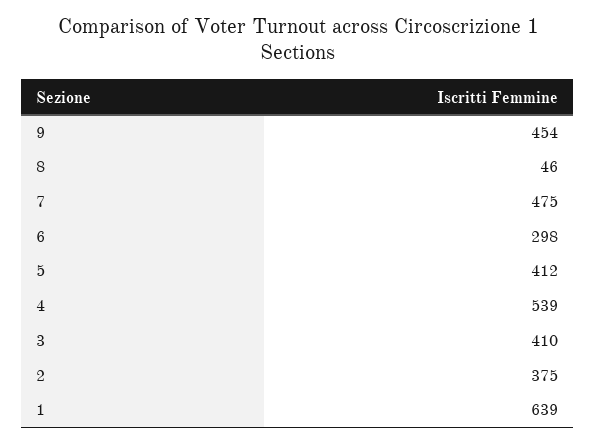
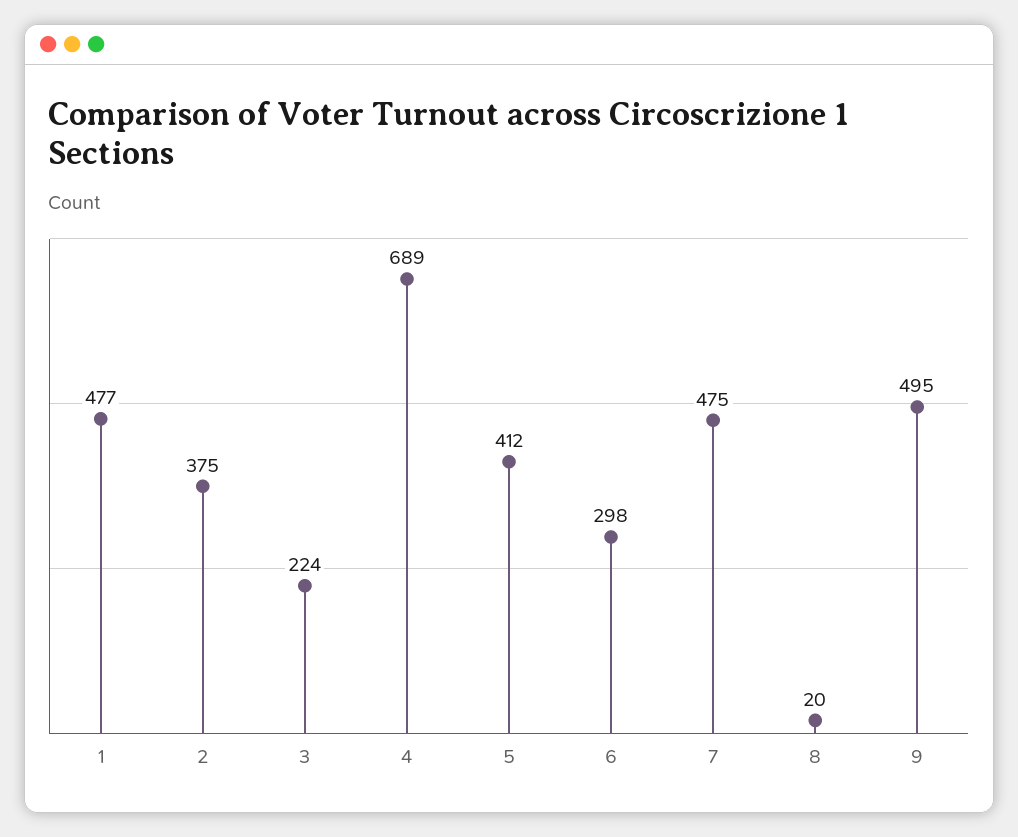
9: 454 -> 495
8: 46 -> 20
4: 539 -> 689
3: 410 -> 224
1: 639 -> 477

